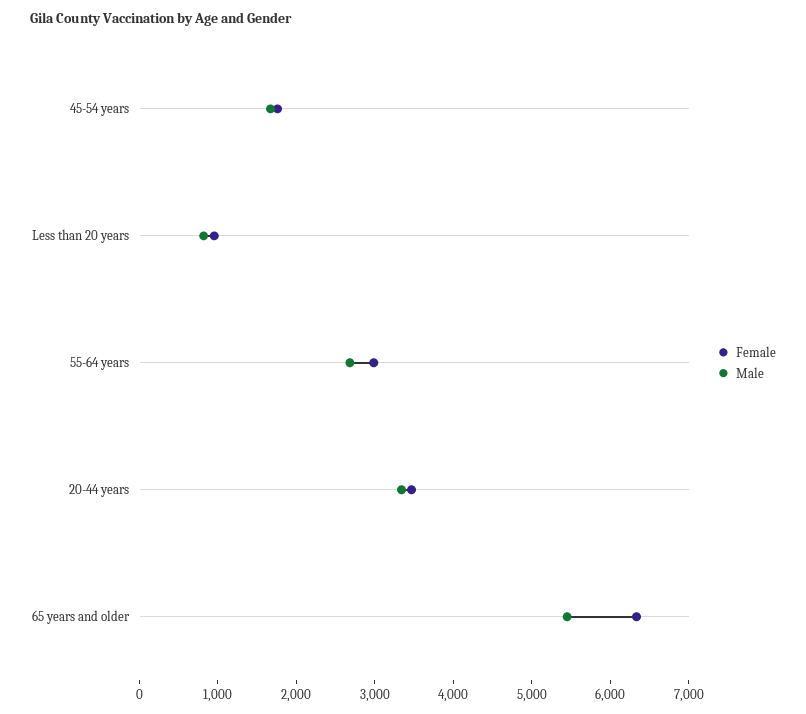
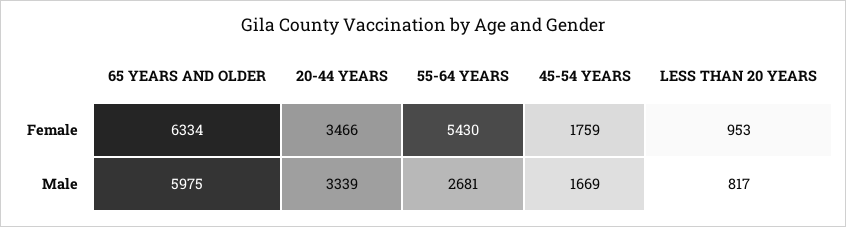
Female, 55-64 years: 3000 -> 5430
Male, 65 years and older: 5400 -> 5975

